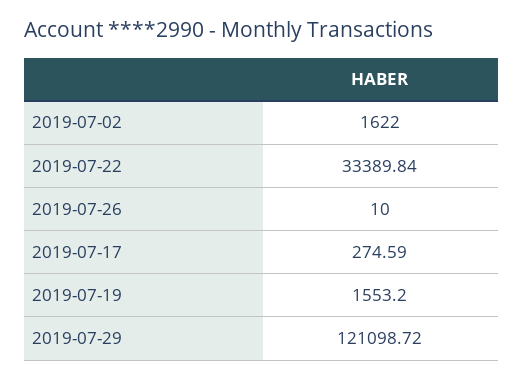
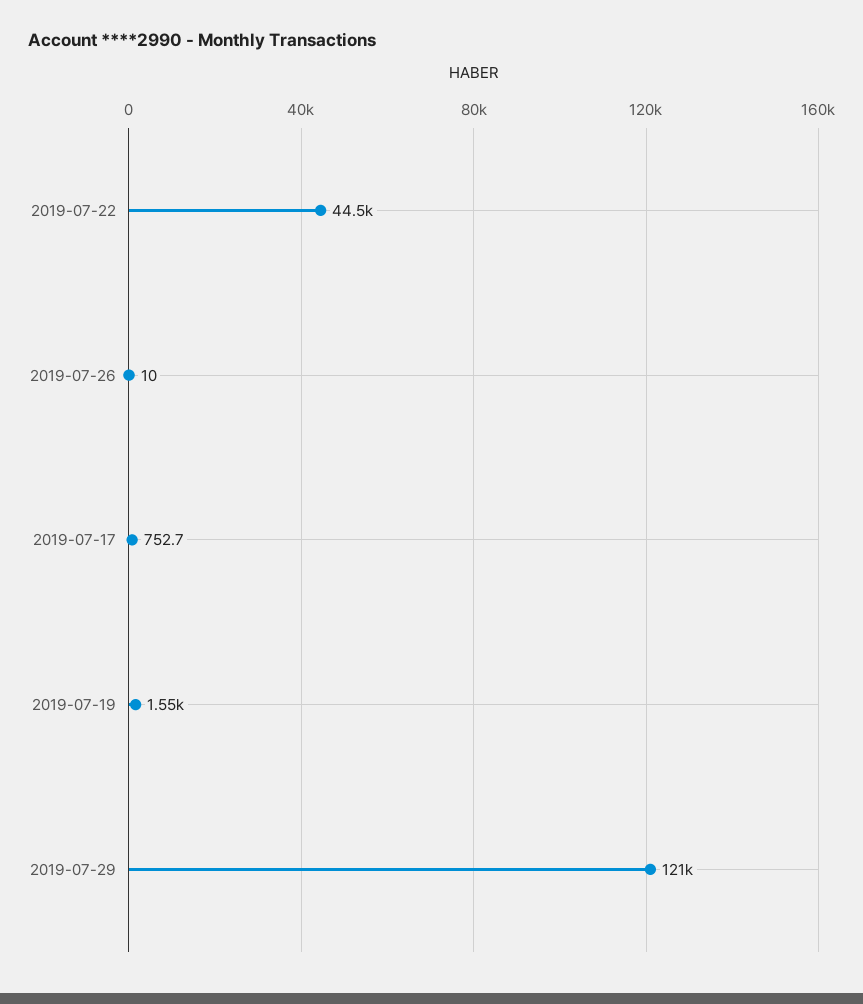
2019-07-02: 1622 -> none
2019-07-22: 33389.84 -> 44500
2019-07-17: 274.59 -> 752.7

